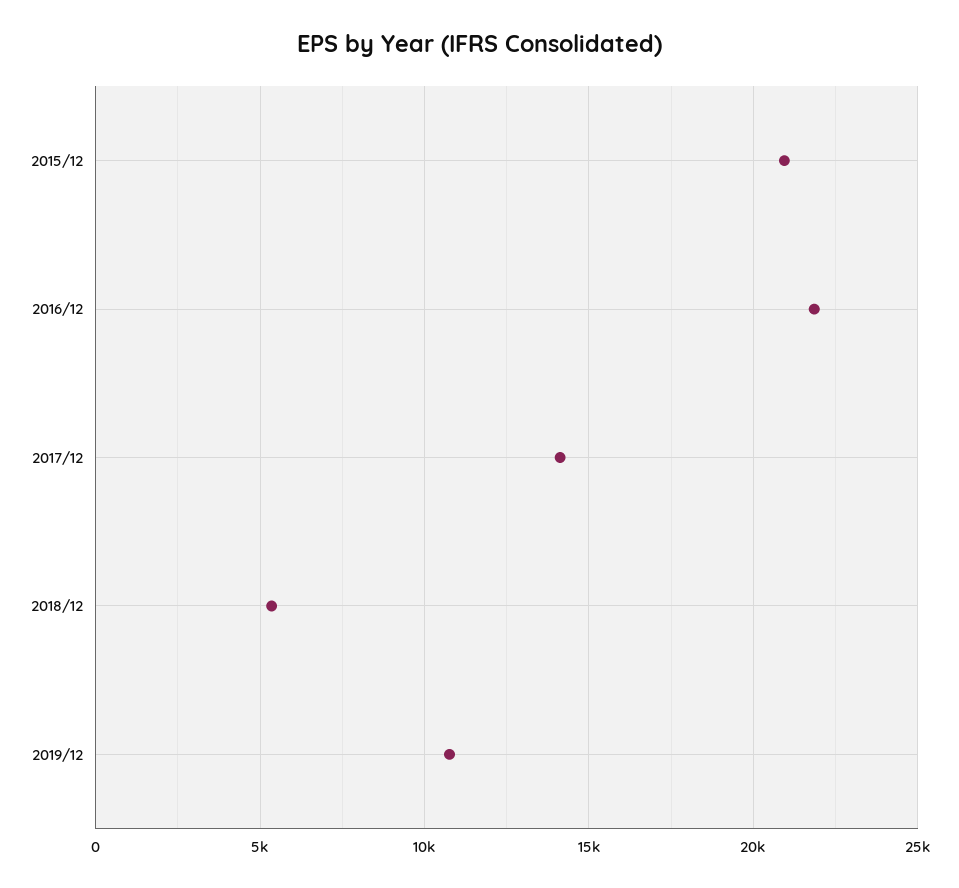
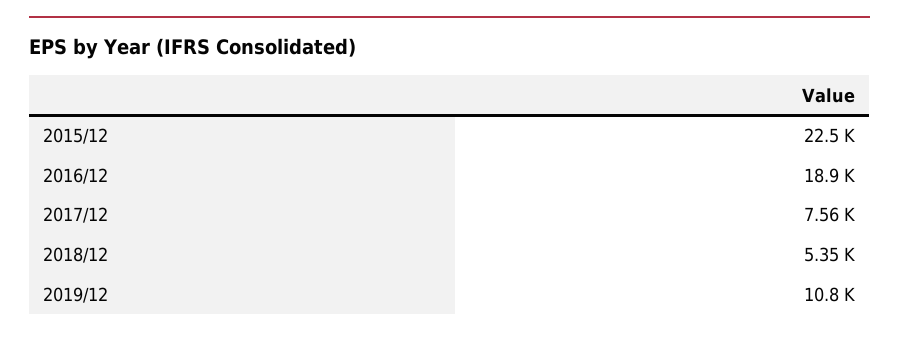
2015/12: 21000 -> 22500
2016/12: 22000 -> 18900
2017/12: 14000 -> 7560

